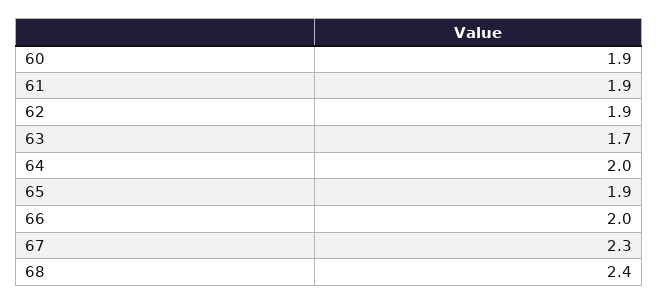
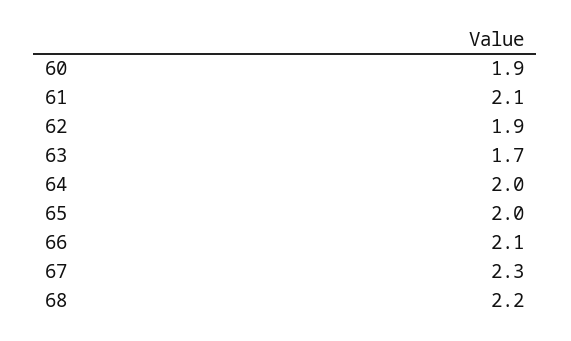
61: 1.9 -> 2.1
65: 1.9 -> 2
66: 2 -> 2.1
68: 2.4 -> 2.2

